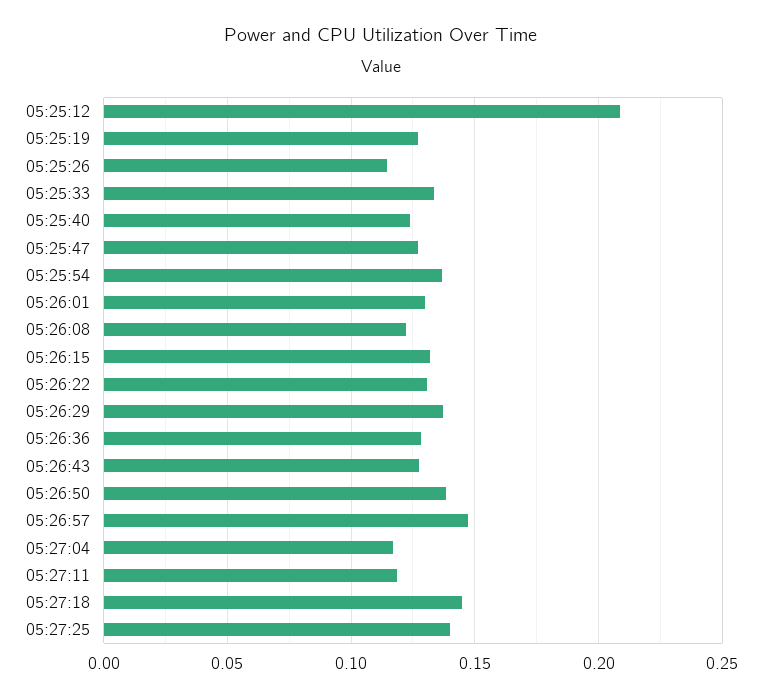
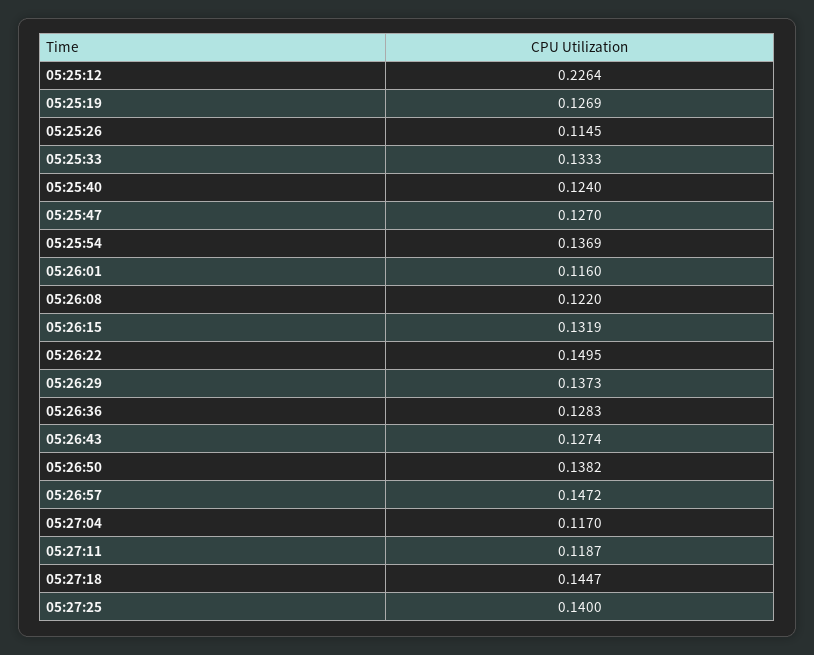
05:25:12: 0.21 -> 0.2264
05:26:01: 0.13 -> 0.116
05:26:22: 0.13 -> 0.1495

